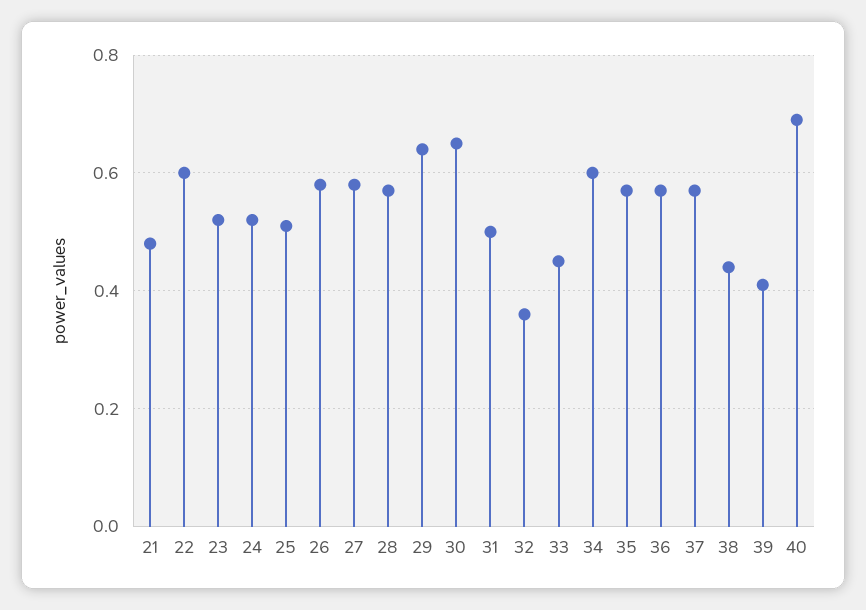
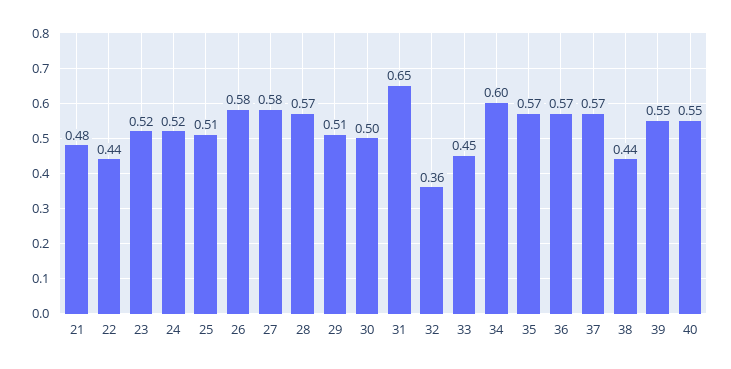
22: 0.6 -> 0.44
29: 0.65 -> 0.51
30: 0.65 -> 0.5
31: 0.5 -> 0.65
39: 0.4 -> 0.55
40: 0.7 -> 0.55

